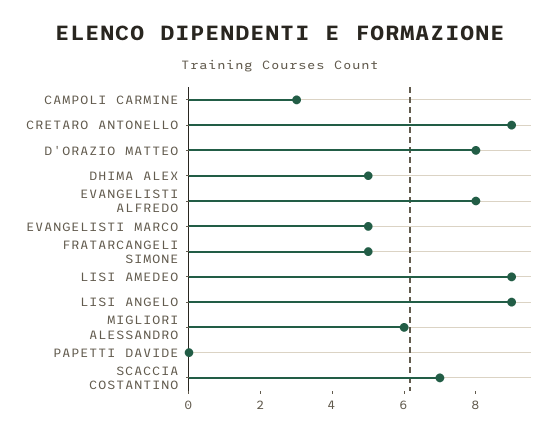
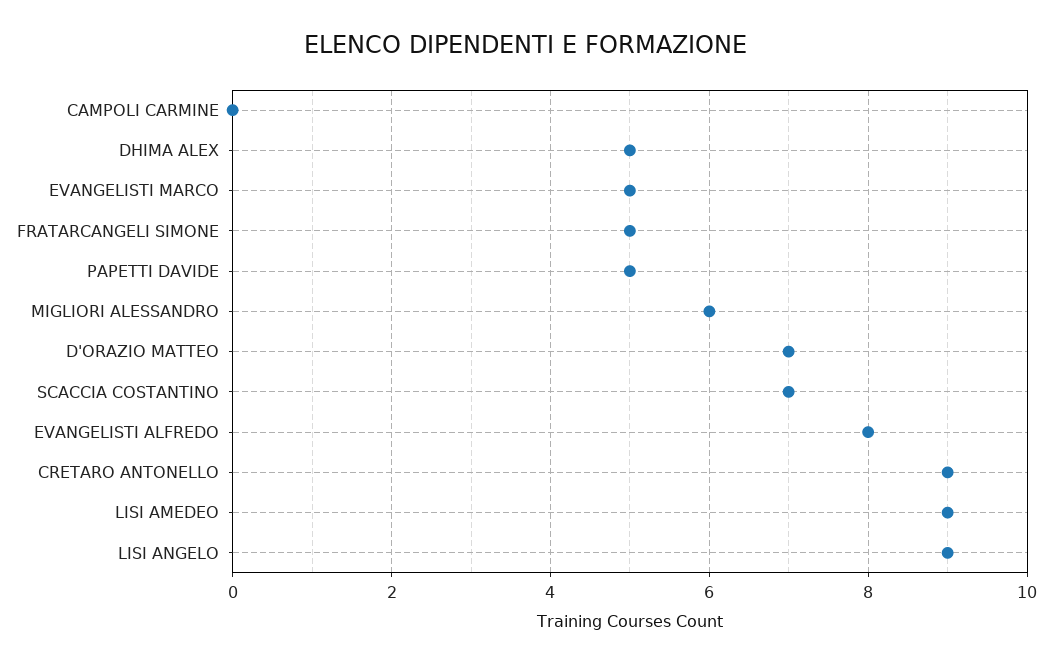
CAMPOLI CARMINE: 3 -> 0
D'ORAZIO MATTEO: 8 -> 7
PAPETTI DAVIDE: 0 -> 5

